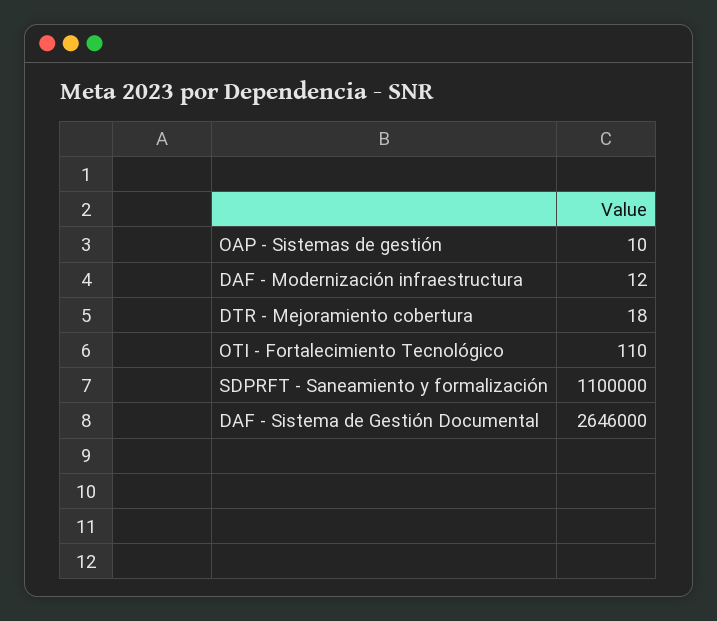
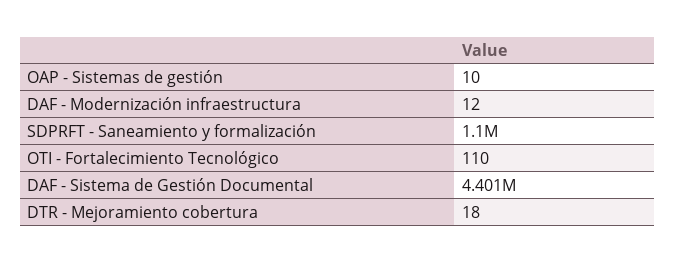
DAF - Sistema de Gestión Documental: 2646000 -> 4401000

